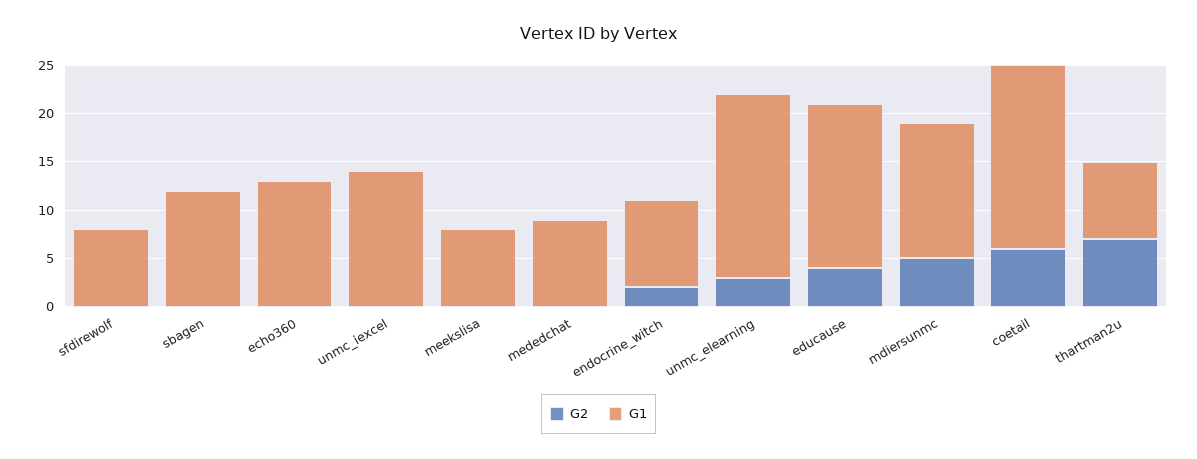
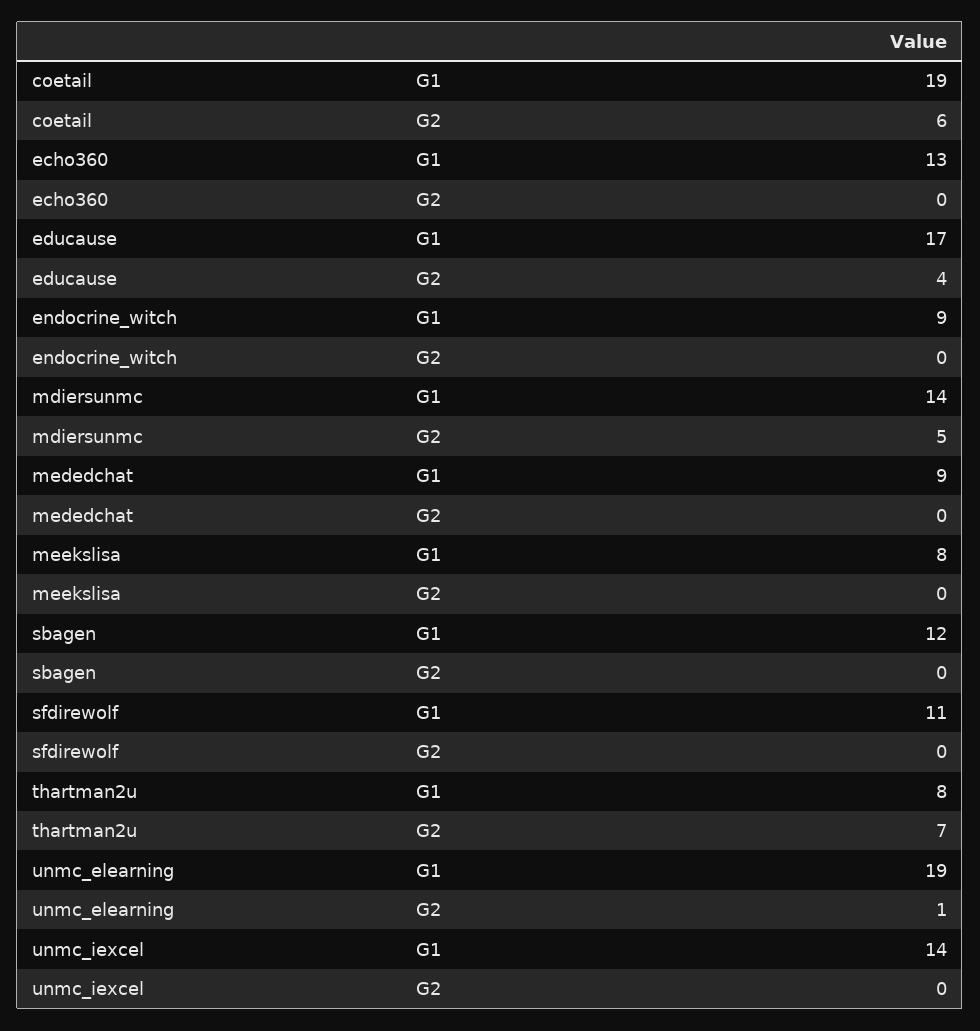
G1, sfdirewolf: 8 -> 11
G2, endocrine_witch: 2 -> 0
G2, unmc_elearning: 3 -> 1

